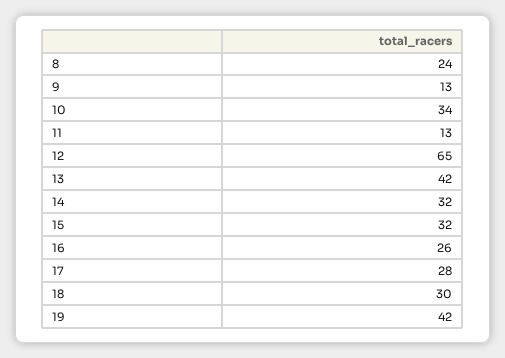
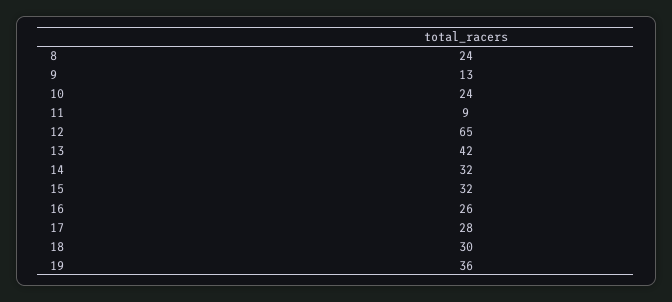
10: 34 -> 24
11: 13 -> 9
19: 42 -> 36

